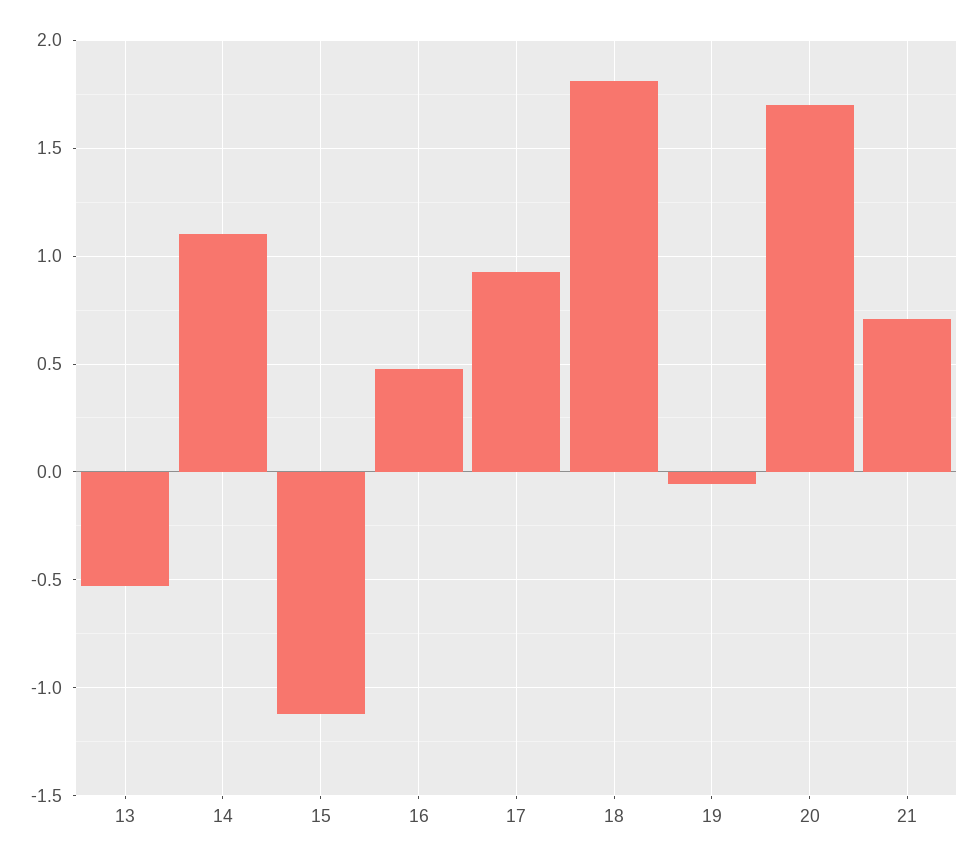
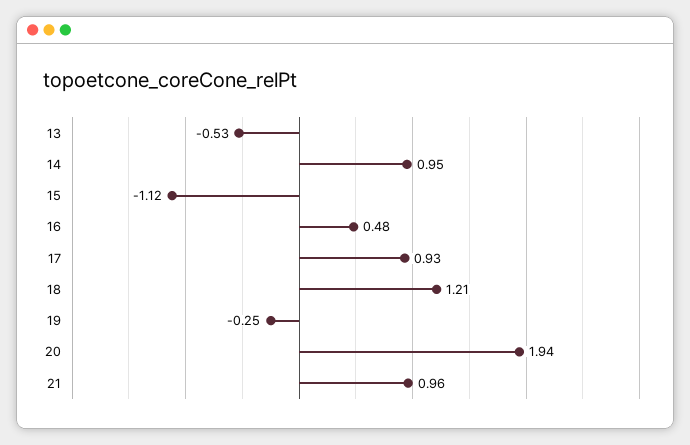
14: 1.1 -> 0.95
18: 1.8 -> 1.21
19: -0.05 -> -0.25
20: 1.7 -> 1.94
21: 0.7 -> 0.96

